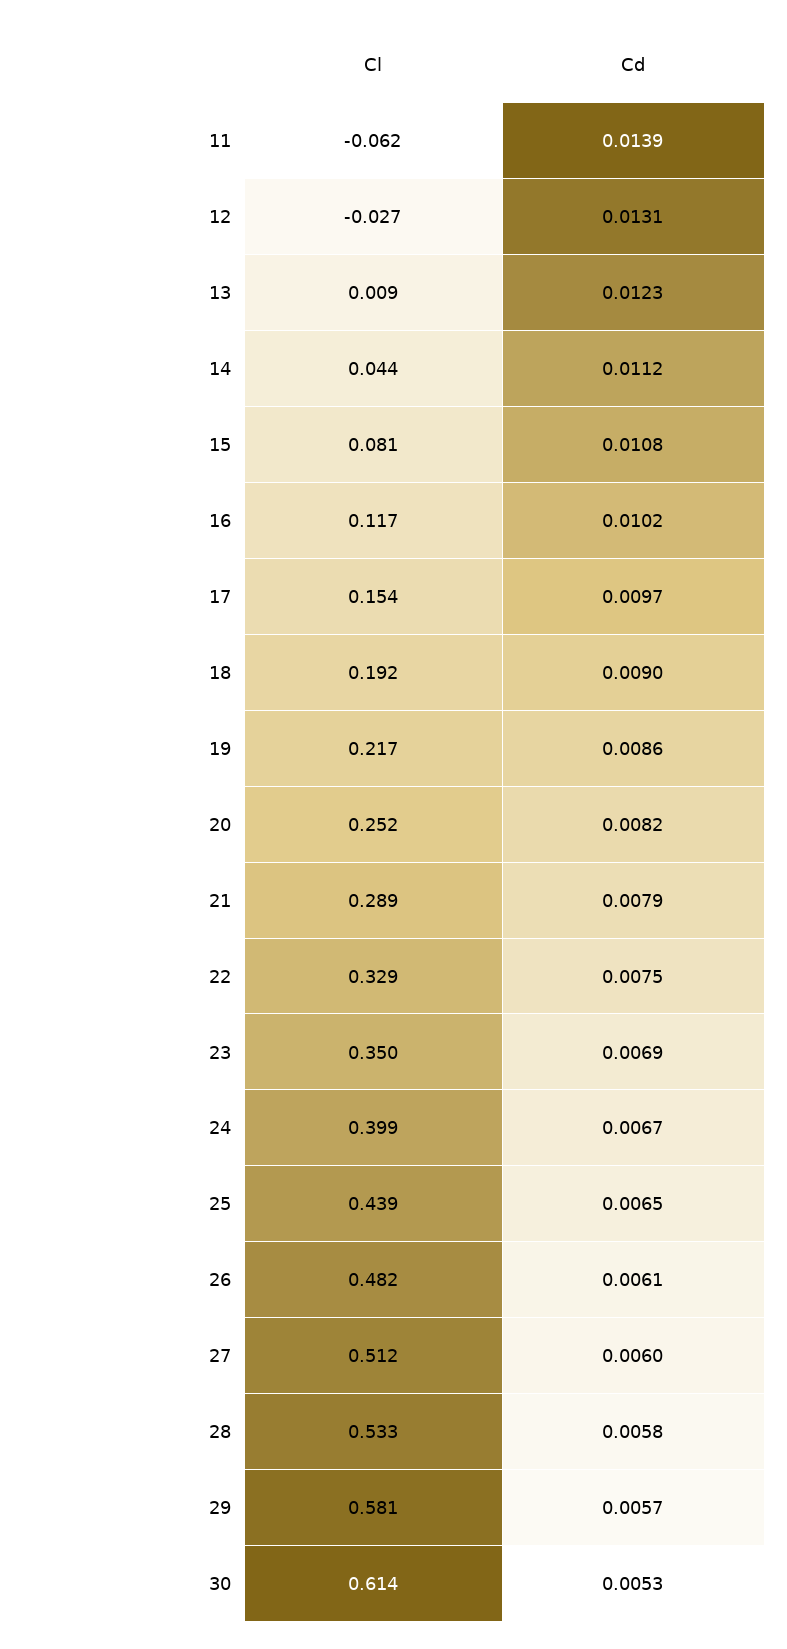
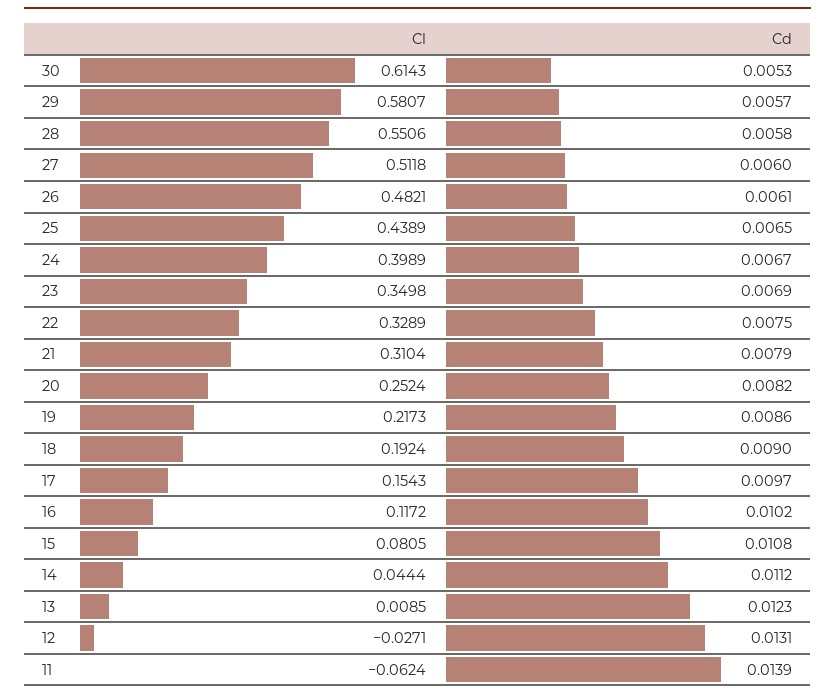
Cl, 21: 0.289 -> 0.3104
Cl, 28: 0.533 -> 0.5506

